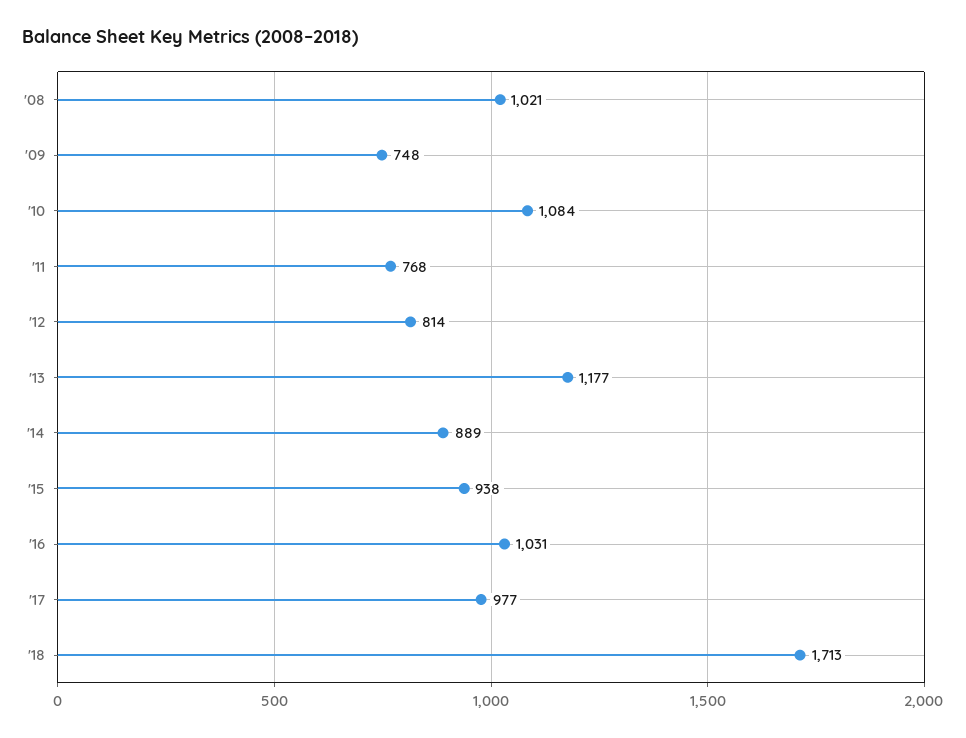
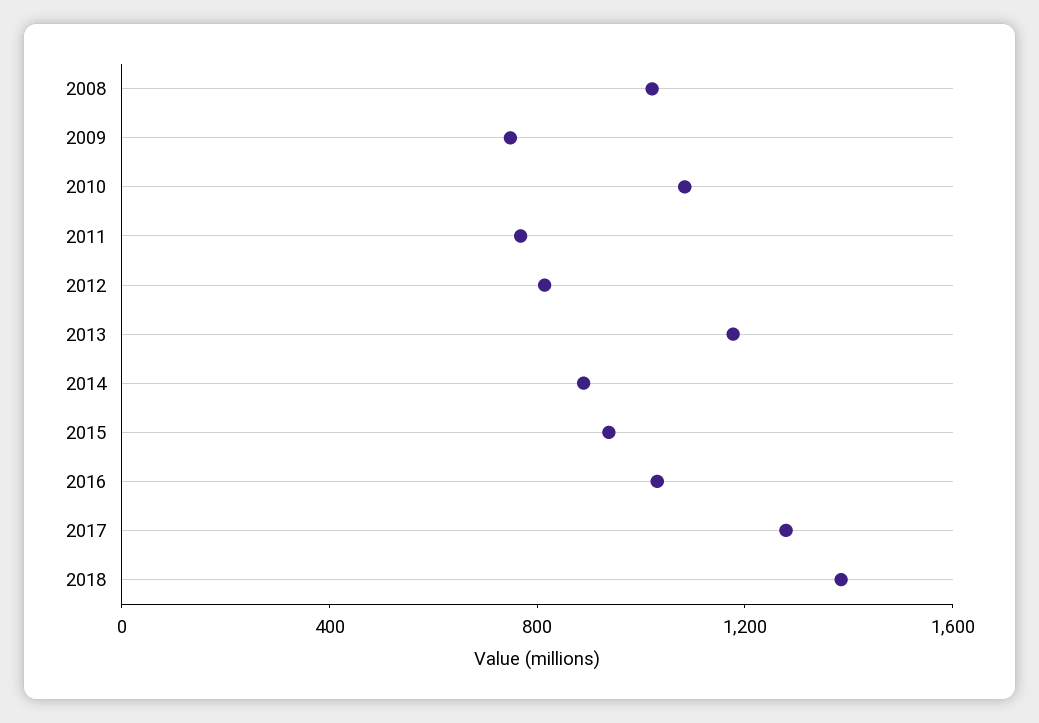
'17: 977 -> 1300
'18: 1713 -> 1400

